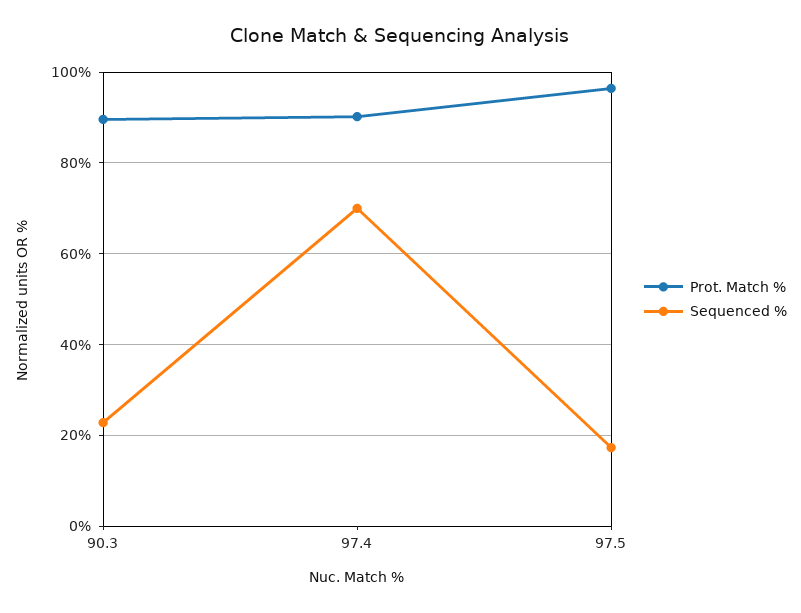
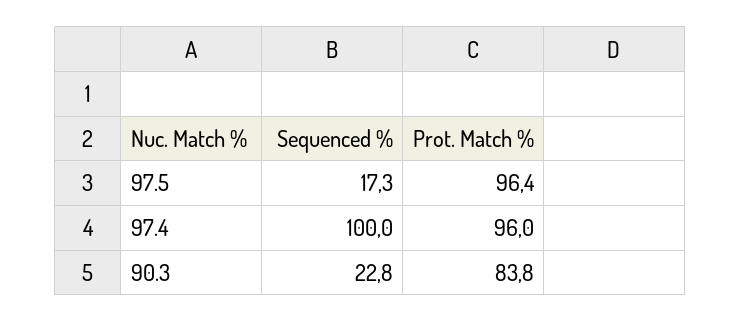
Prot. Match %, 90.3: 90 -> 83.8
Prot. Match %, 97.4: 90 -> 96
Sequenced %, 97.4: 70 -> 100

